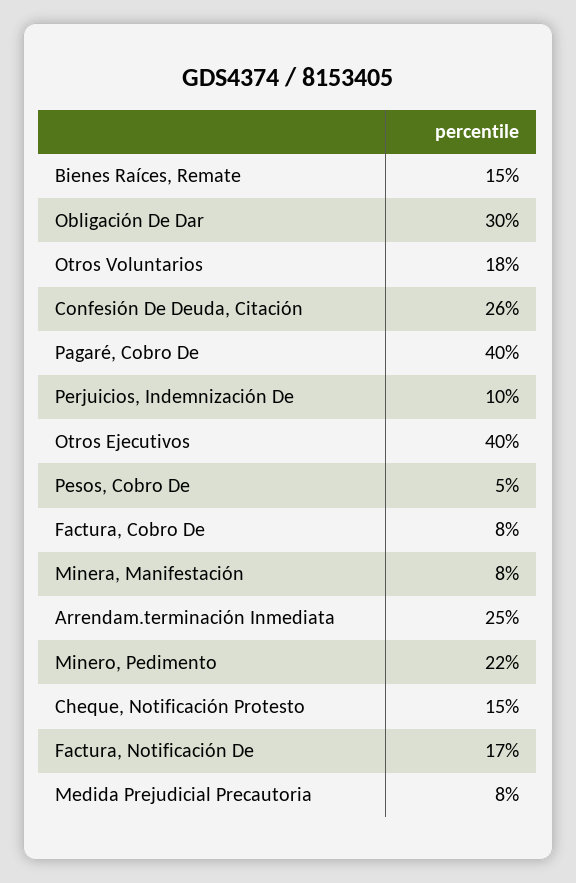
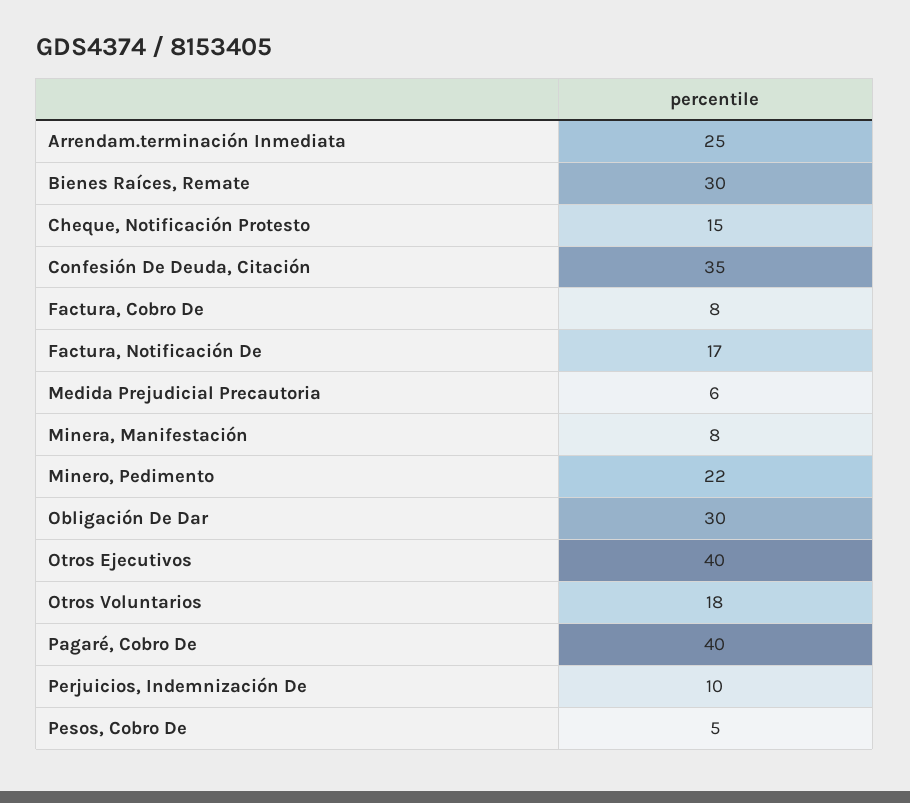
Bienes Raíces, Remate: 15 -> 30
Confesión De Deuda, Citación: 26 -> 35
Medida Prejudicial Precautoria: 8 -> 6

